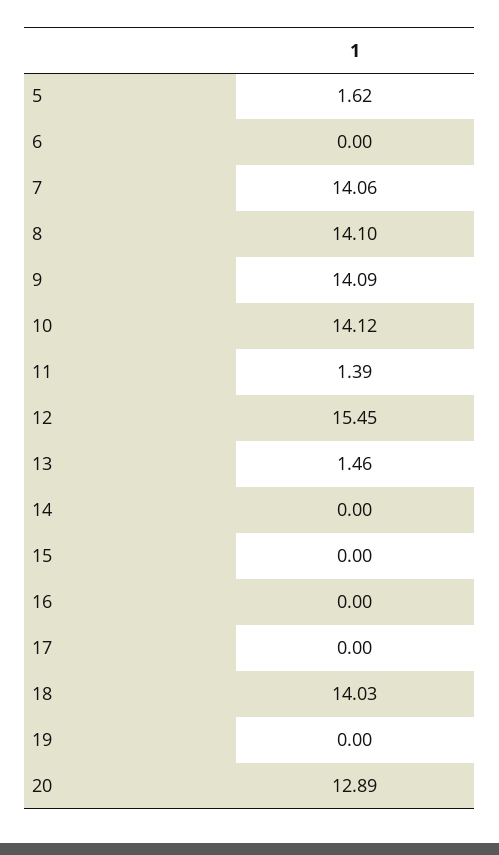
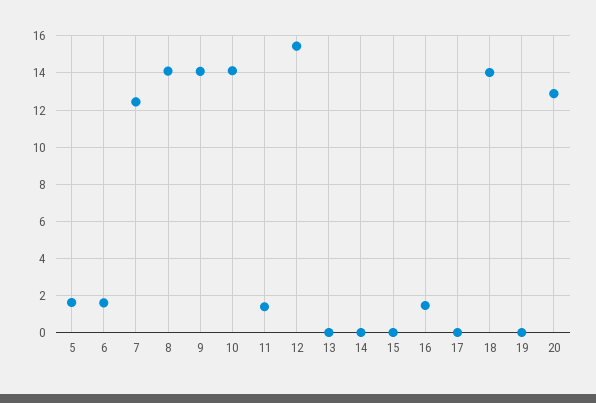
6: 0 -> 1.5
7: 14.06 -> 12.5
13: 1.46 -> 0
16: 0 -> 1.5

